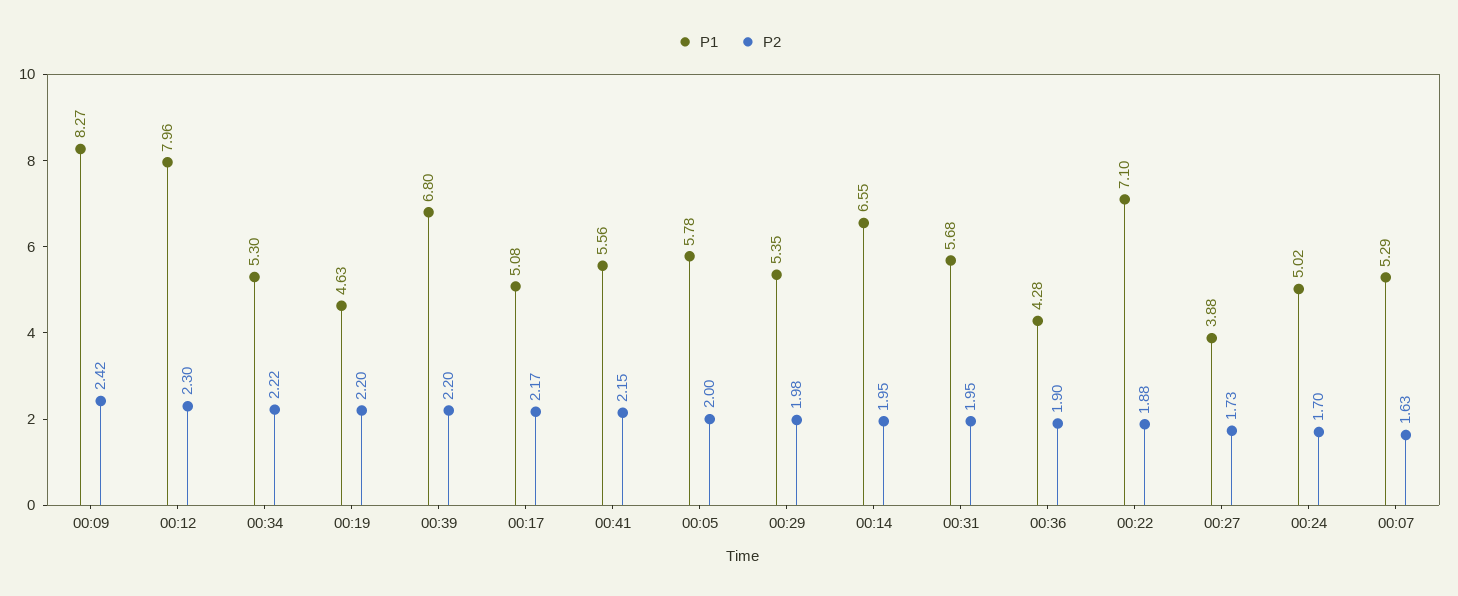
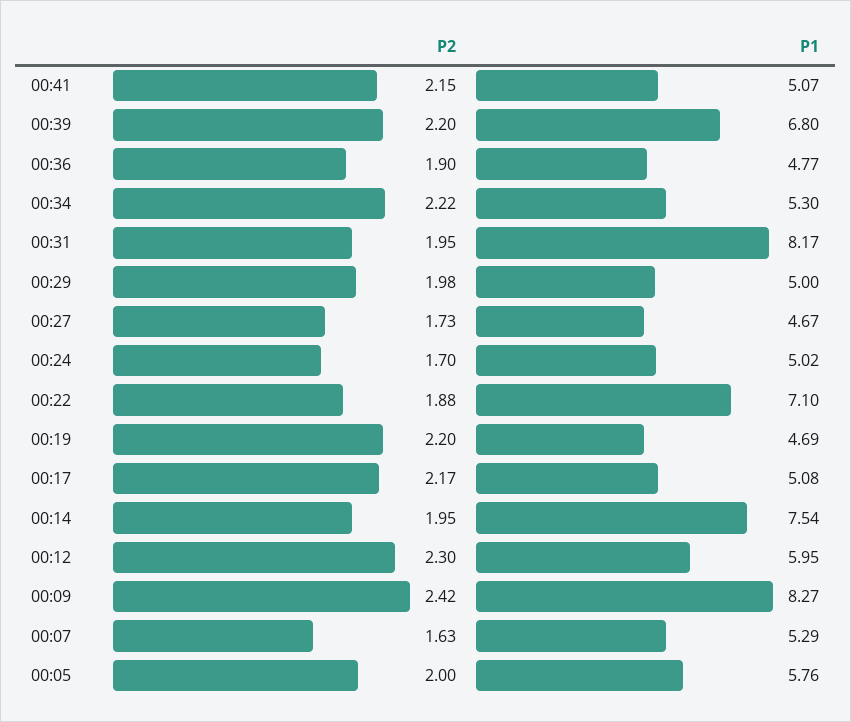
P1, 00:12: 7.96 -> 5.95
P1, 00:19: 4.63 -> 4.69
P1, 00:41: 5.56 -> 5.07
P1, 00:05: 5.78 -> 5.76
P1, 00:29: 5.35 -> 5
P1, 00:14: 6.55 -> 7.54
P1, 00:31: 5.68 -> 8.17
P1, 00:36: 4.28 -> 4.77
P1, 00:27: 3.88 -> 4.67

